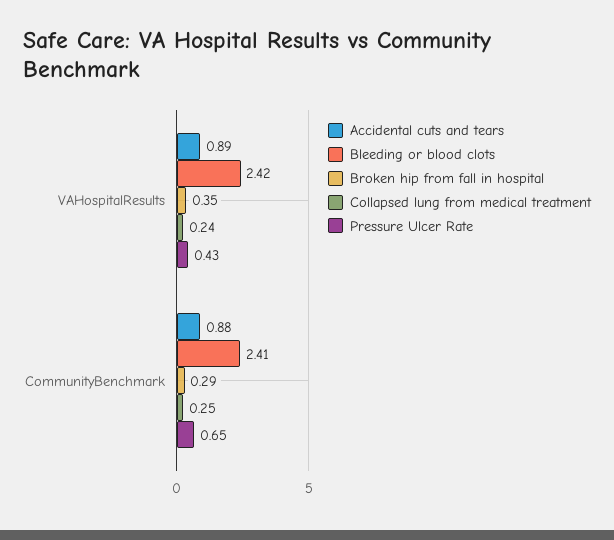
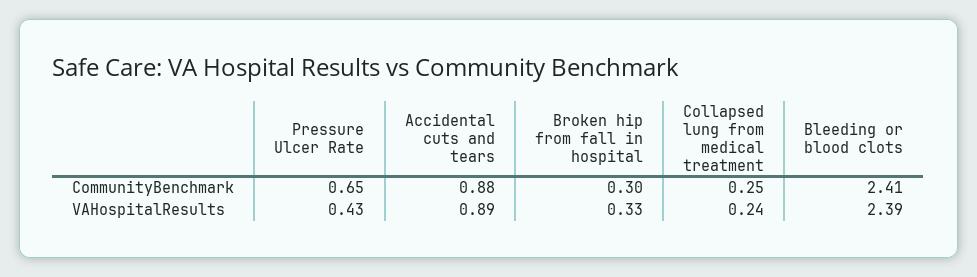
Bleeding or blood clots, VAHospitalResults: 2.42 -> 2.39
Broken hip from fall in hospital, VAHospitalResults: 0.35 -> 0.33
Broken hip from fall in hospital, CommunityBenchmark: 0.29 -> 0.3

